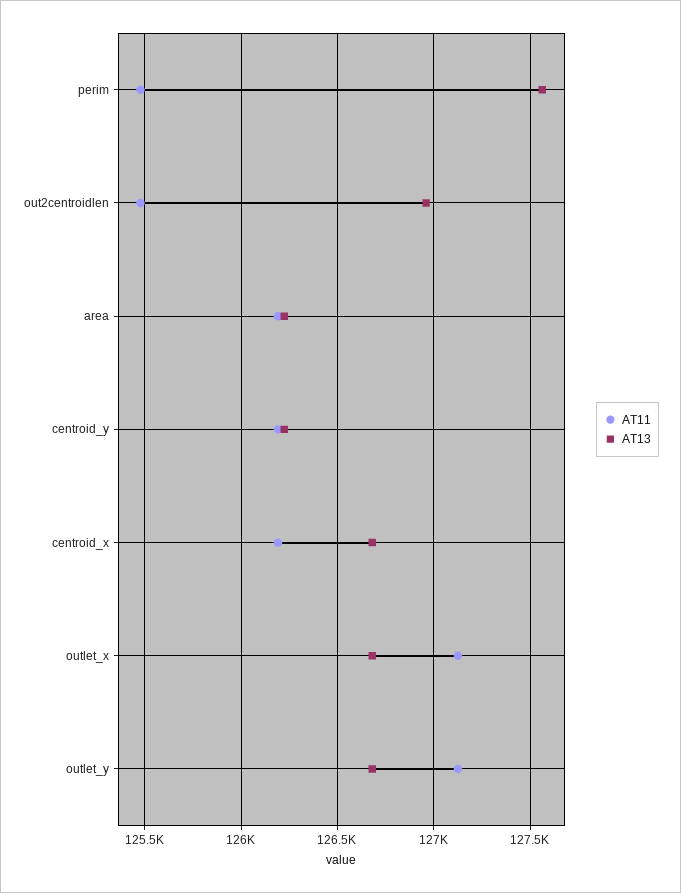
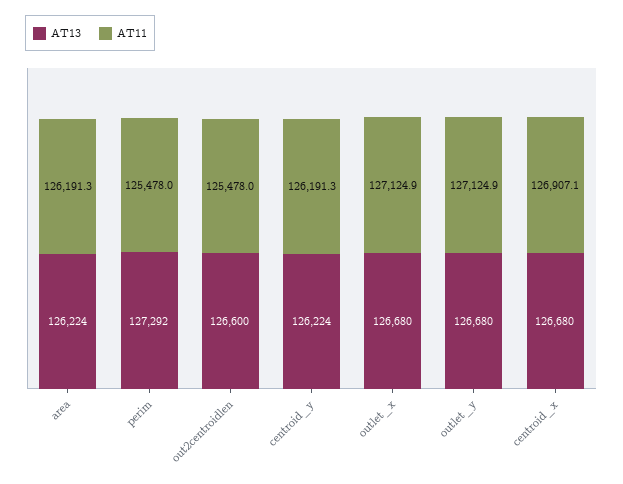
AT13, perim: 127550 -> 127292
AT13, out2centroidlen: 126950 -> 126600
AT11, centroid_x: 126200 -> 126907.1

